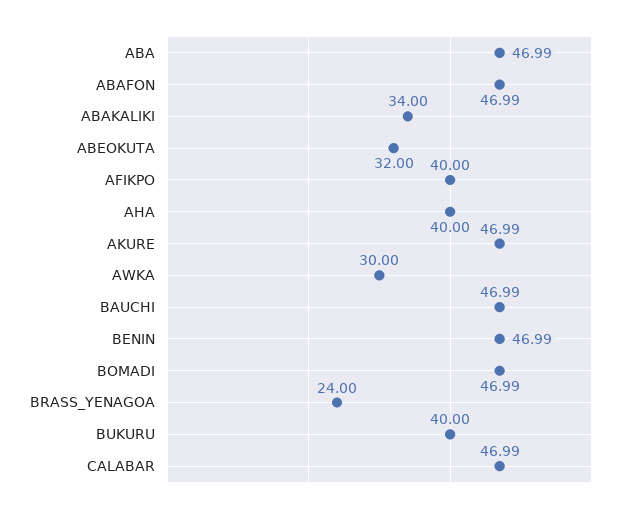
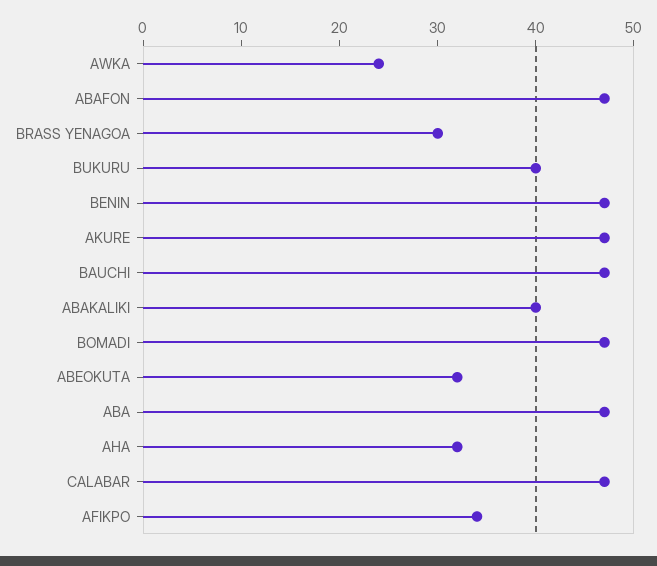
ABAKALIKI: 34 -> 40
AFIKPO: 40 -> 34
AHA: 40 -> 32
AWKA: 30 -> 24
BRASS_YENAGOA: 24 -> 30

